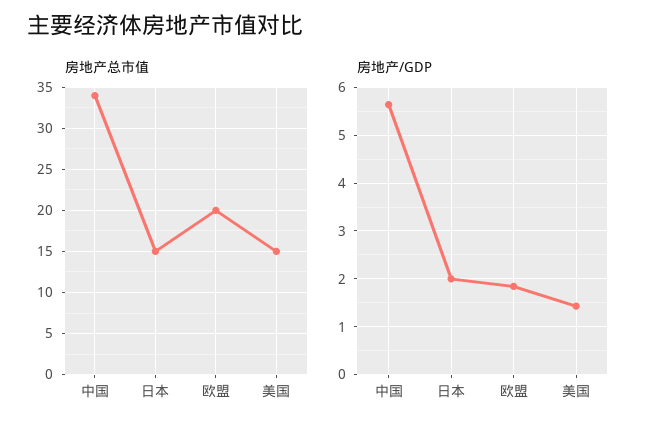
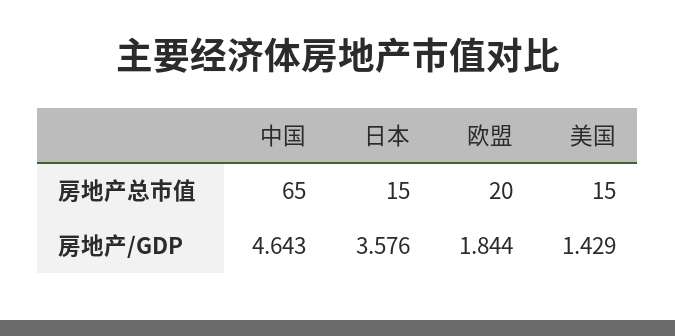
房地产总市值, 中国: 34 -> 65
房地产/GDP, 中国: 5.6 -> 4.643
房地产/GDP, 日本: 2 -> 3.576

